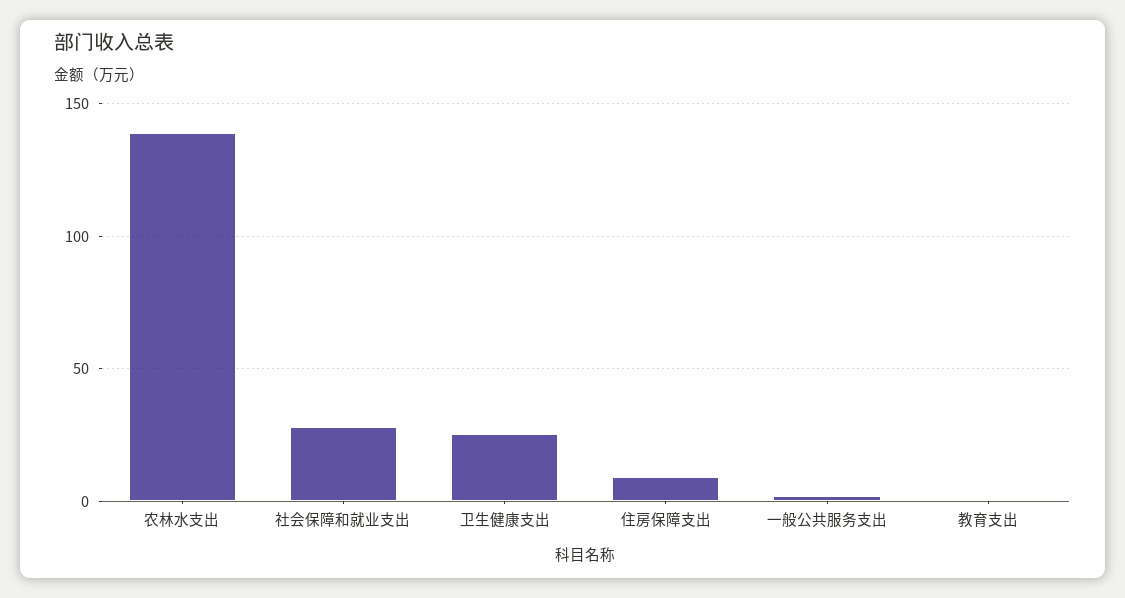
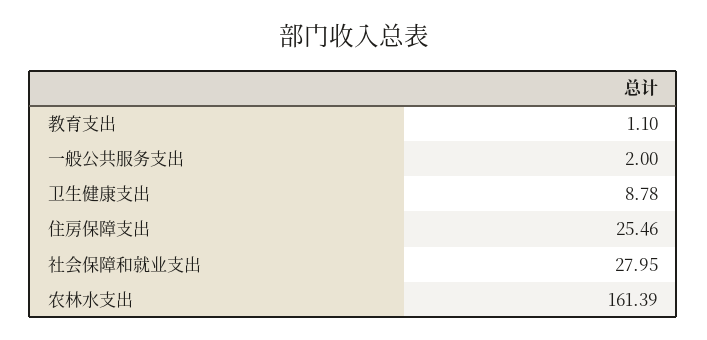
农林水支出: 140 -> 161.39
卫生健康支出: 25 -> 8.78
住房保障支出: 10 -> 25.46

